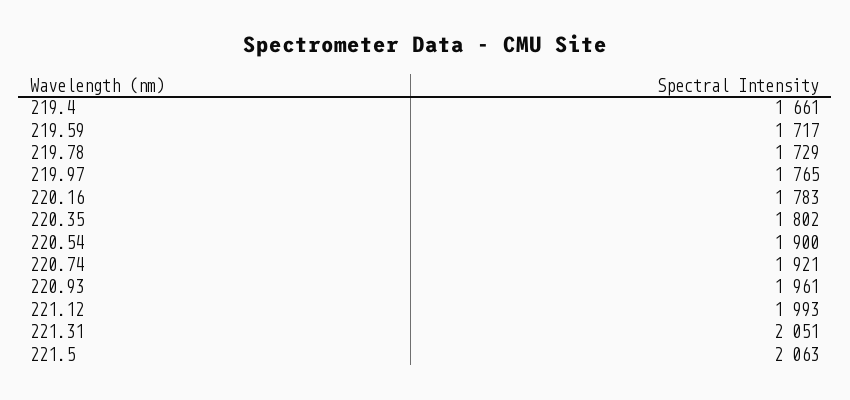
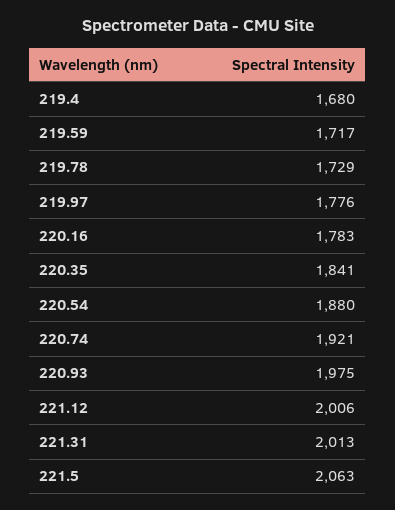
219.4: 1661 -> 1680
219.97: 1765 -> 1776
220.35: 1802 -> 1841
220.54: 1900 -> 1880
220.93: 1961 -> 1975
221.12: 1993 -> 2006
221.31: 2051 -> 2013

